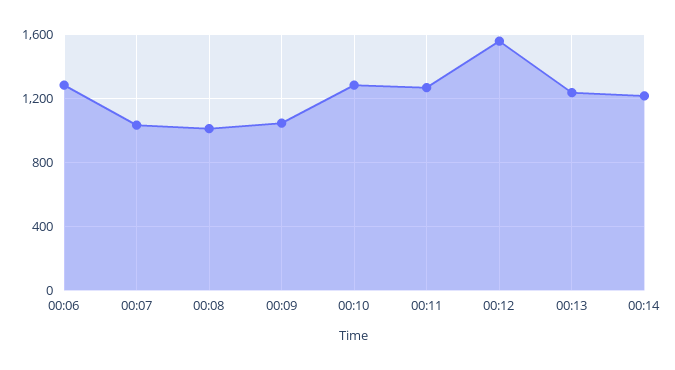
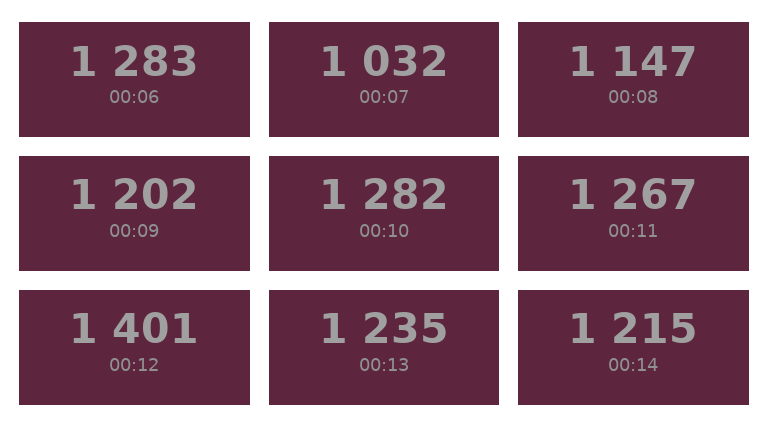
00:08: 1000 -> 1147
00:09: 1050 -> 1202
00:12: 1550 -> 1401

